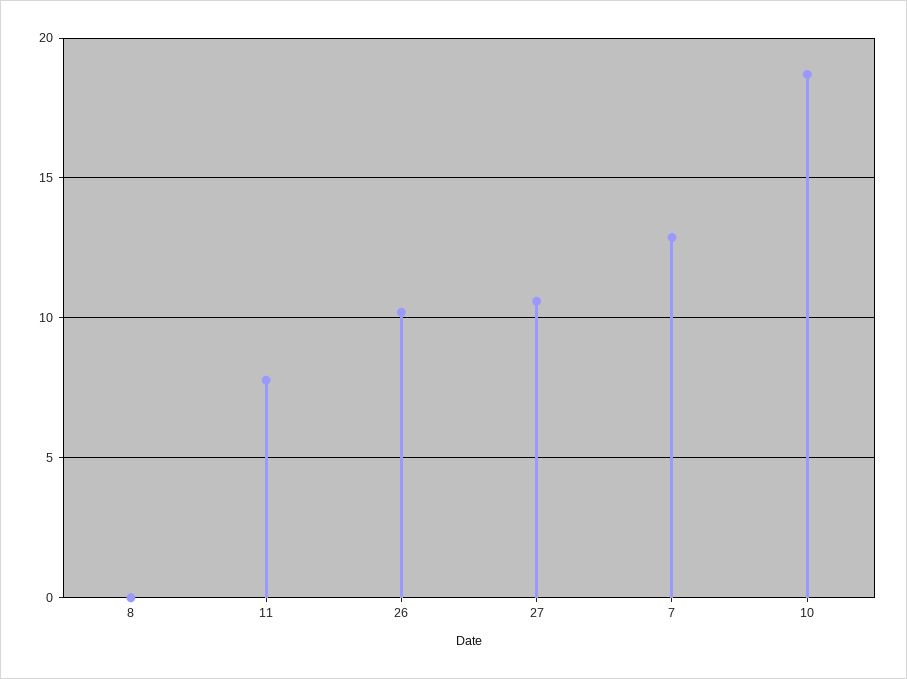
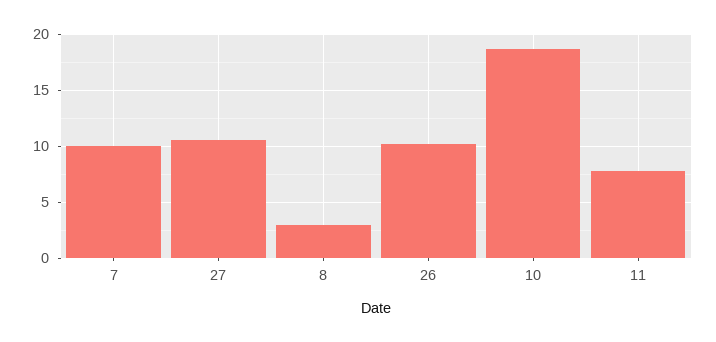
8: 0 -> 3
7: 13 -> 10

